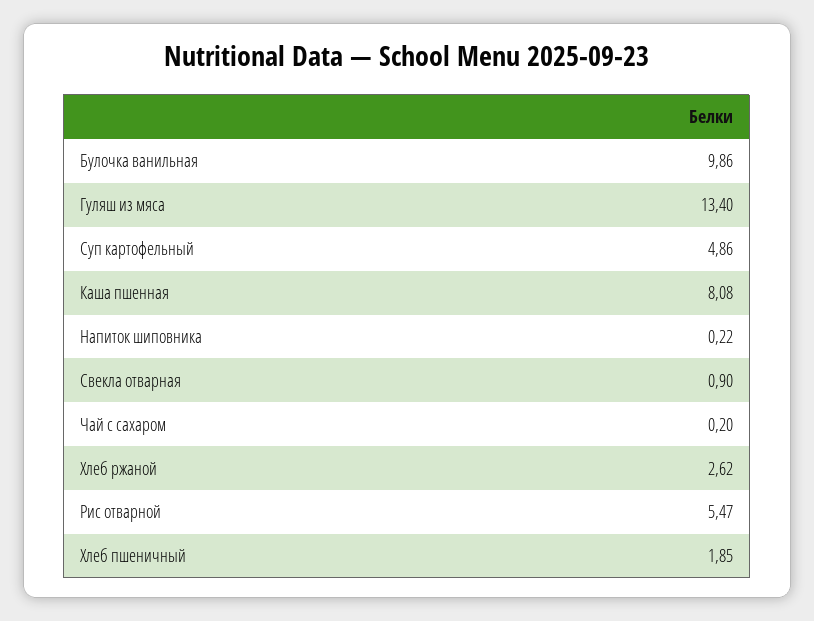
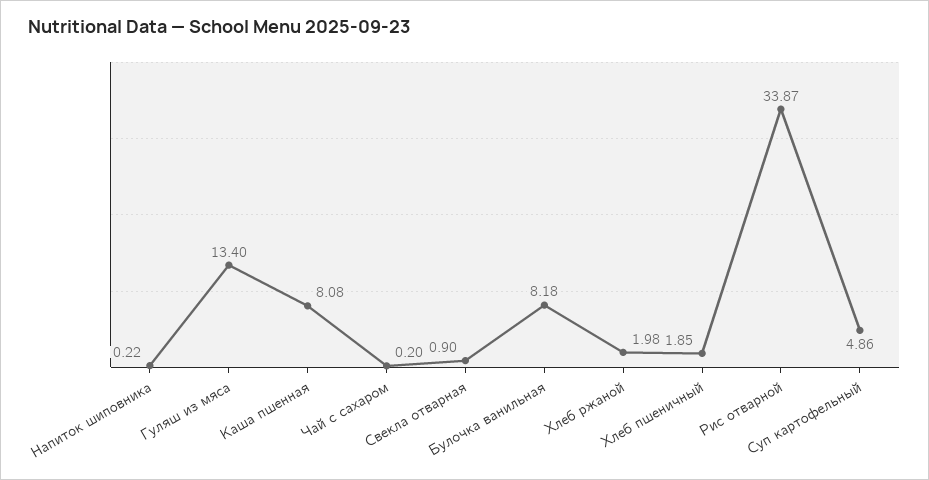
Булочка ванильная: 9.86 -> 8.18
Хлеб ржаной: 2.62 -> 1.98
Рис отварной: 5.47 -> 33.87

